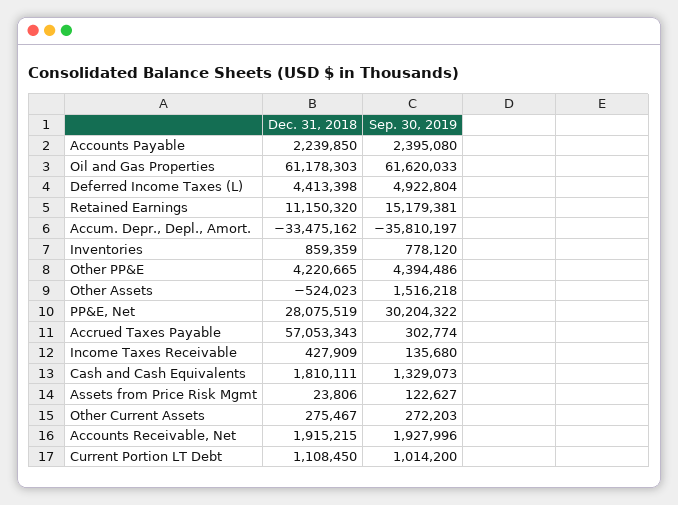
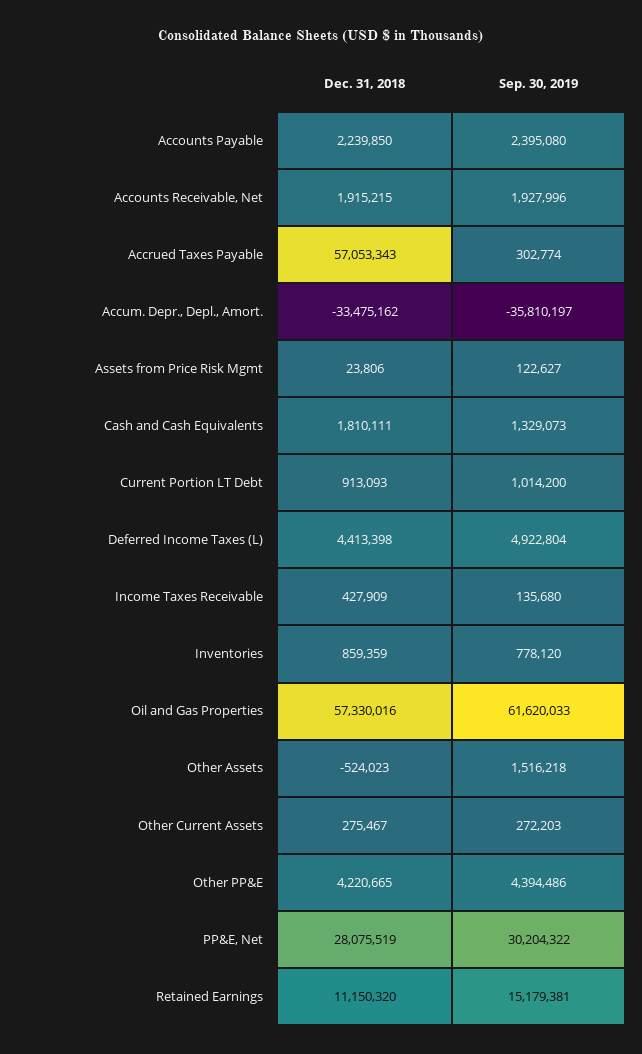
Dec. 31, 2018, Oil and Gas Properties: 61178303 -> 57330016
Dec. 31, 2018, Current Portion LT Debt: 1108450 -> 913093

